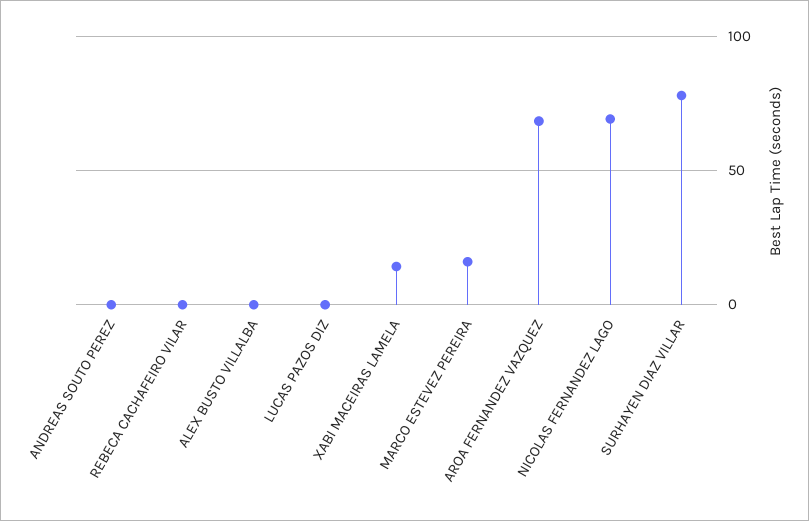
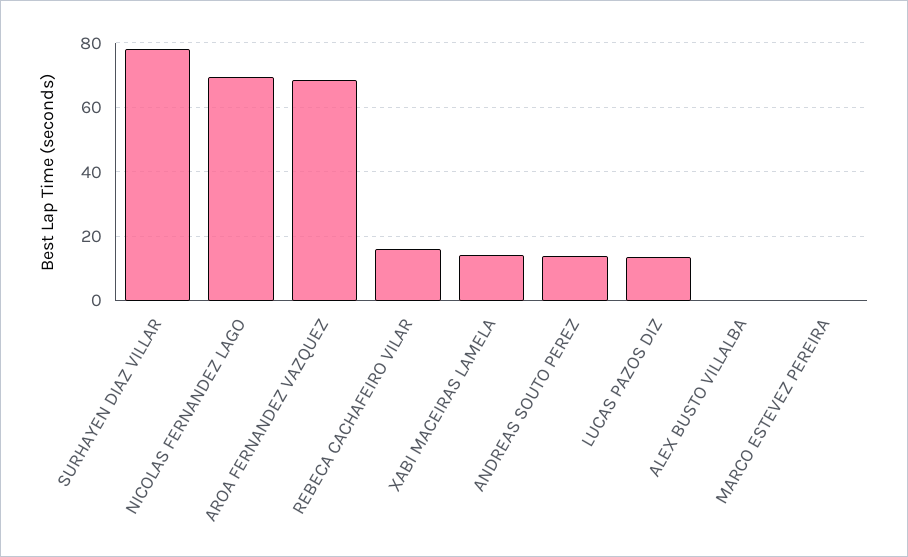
ANDREAS SOUTO PEREZ: 0 -> 14
REBECA CACHAFEIRO VILAR: 0 -> 16
LUCAS PAZOS DIZ: 0 -> 14
MARCO ESTEVEZ PEREIRA: 15 -> 0

